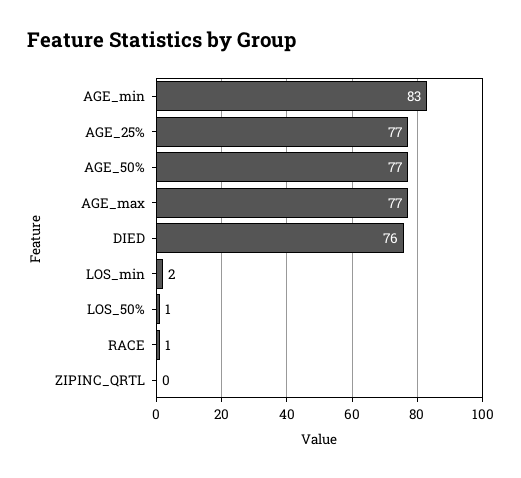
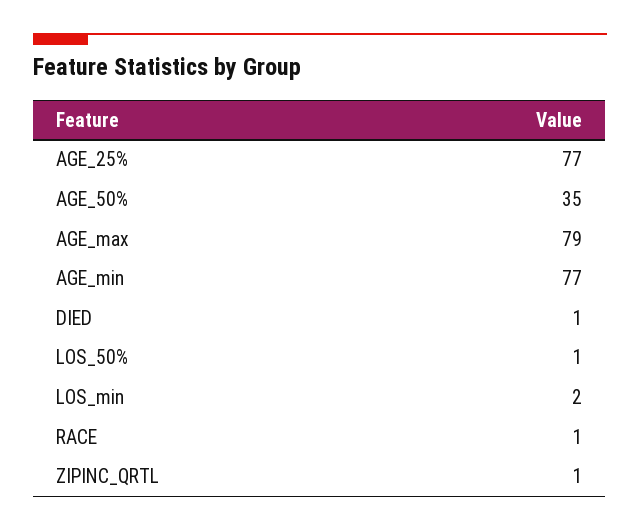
AGE_min: 83 -> 77
AGE_50%: 77 -> 35
AGE_max: 77 -> 79
DIED: 76 -> 1
ZIPINC_QRTL: 0 -> 1

